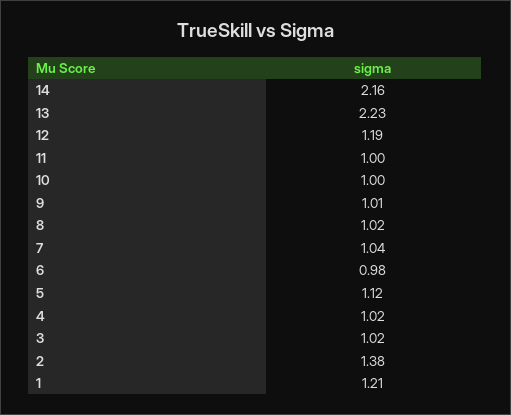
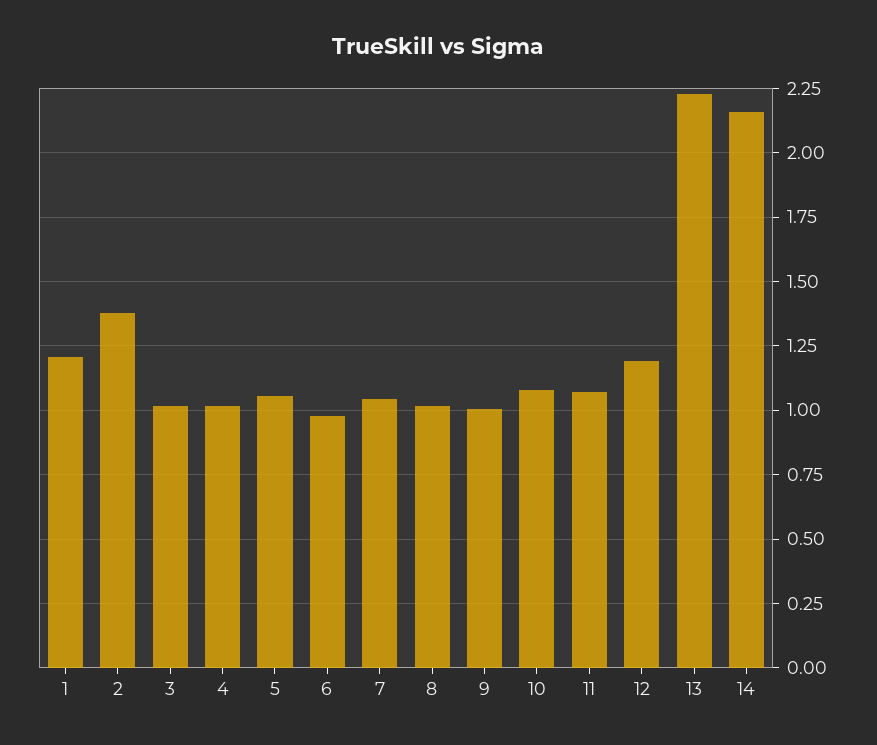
11: 1 -> 1.075
10: 1 -> 1.075
5: 1.12 -> 1.05

